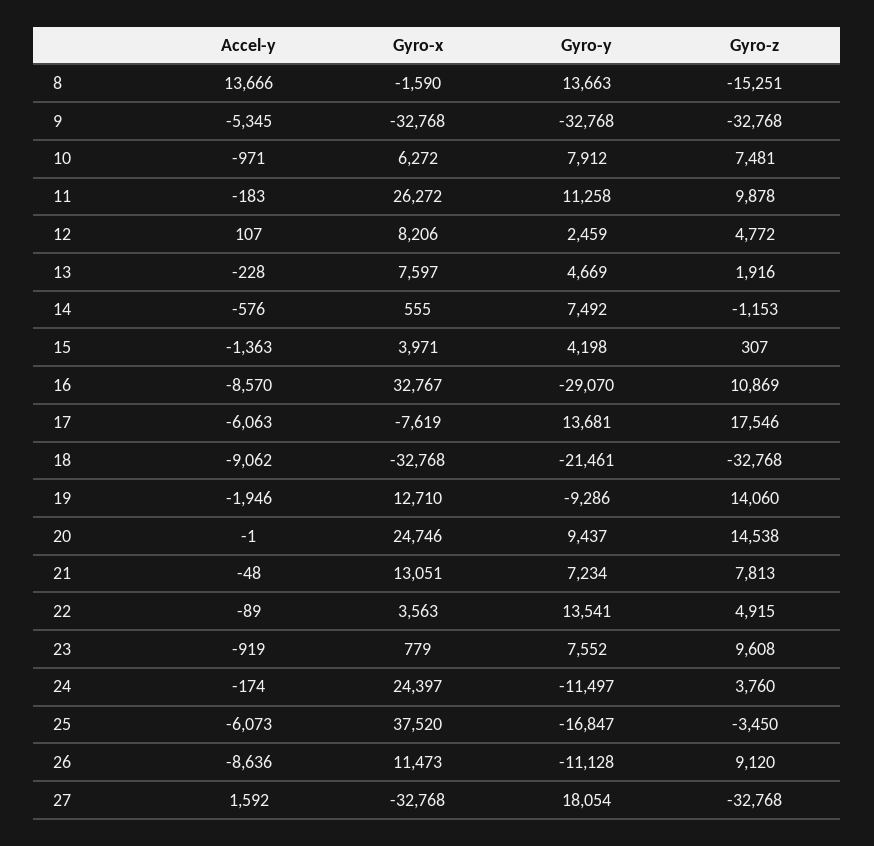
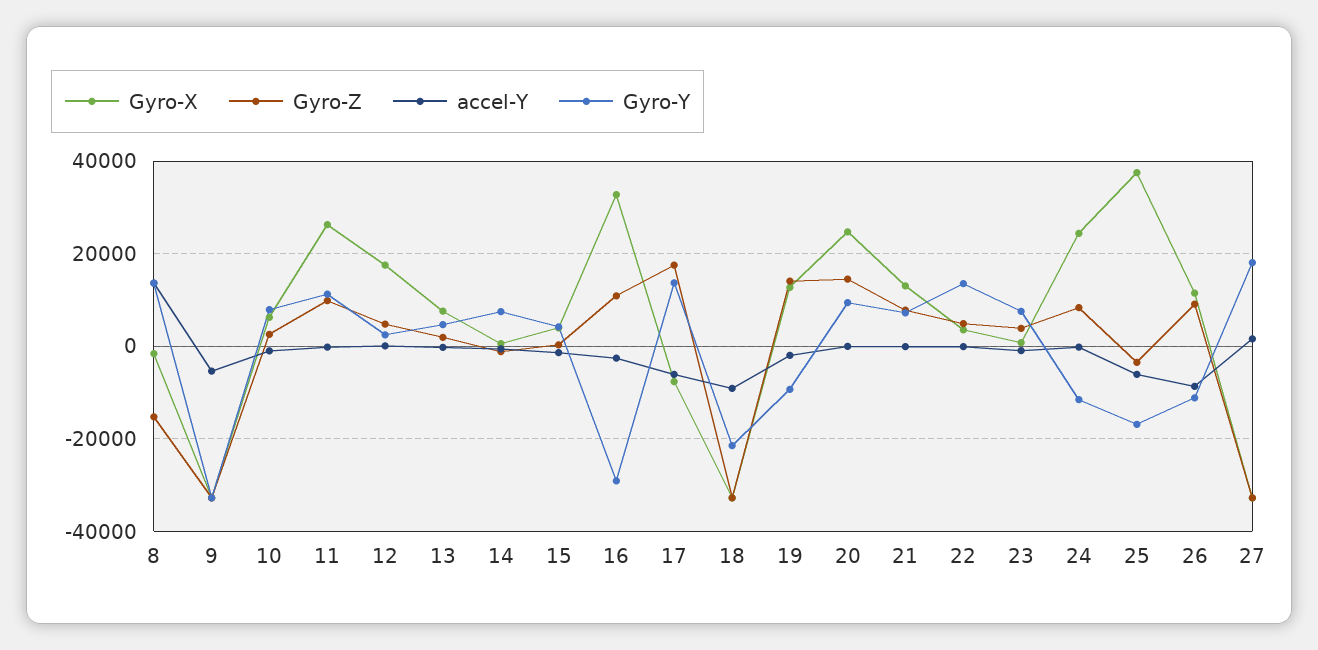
Gyro-z, 10: 7481 -> 2000
Gyro-x, 12: 8206 -> 18000
Accel-y, 16: -8570 -> -2000
Gyro-z, 23: 9608 -> 4000
Gyro-z, 24: 3760 -> 8000

